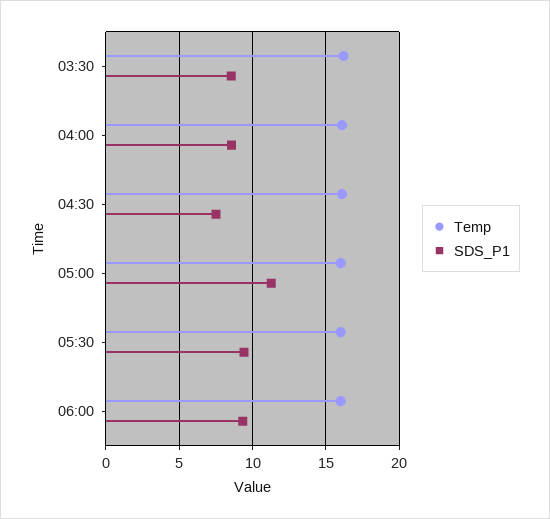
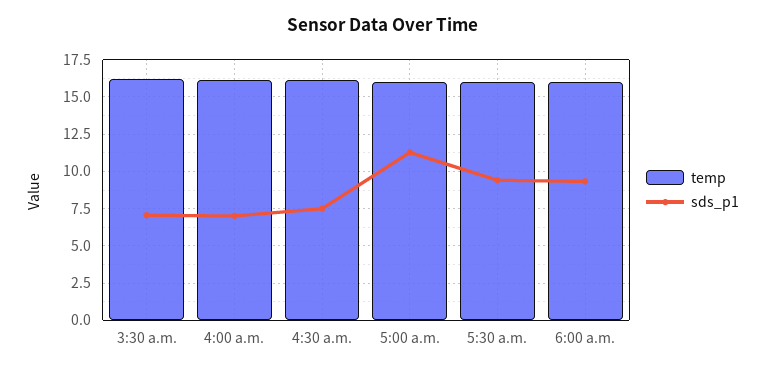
SDS_P1, 03:30: 8.5 -> 7
SDS_P1, 04:00: 8.5 -> 7

